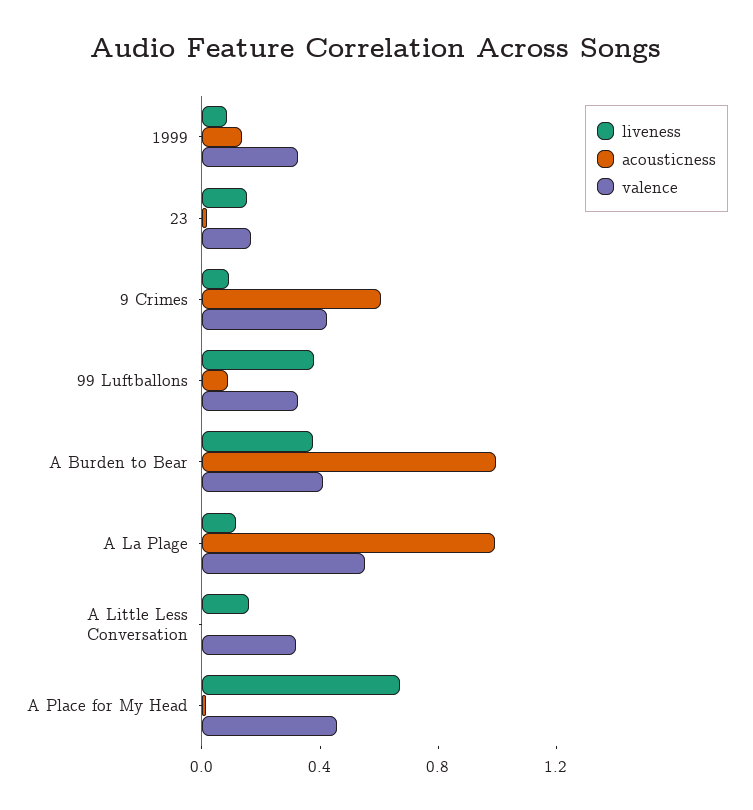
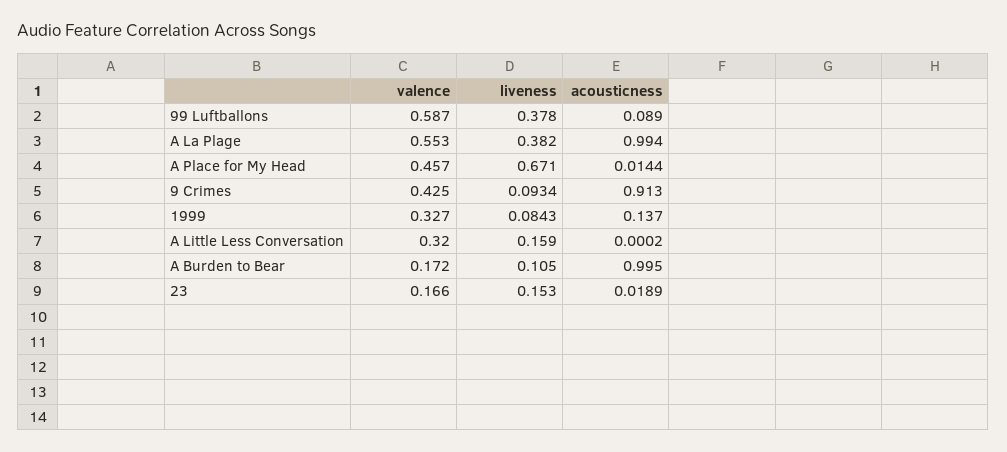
acousticness, 9 Crimes: 0.6 -> 0.913
valence, 99 Luftballons: 0.3 -> 0.587
liveness, A Burden to Bear: 0.4 -> 0.105
valence, A Burden to Bear: 0.4 -> 0.172
liveness, A La Plage: 0.1 -> 0.382

